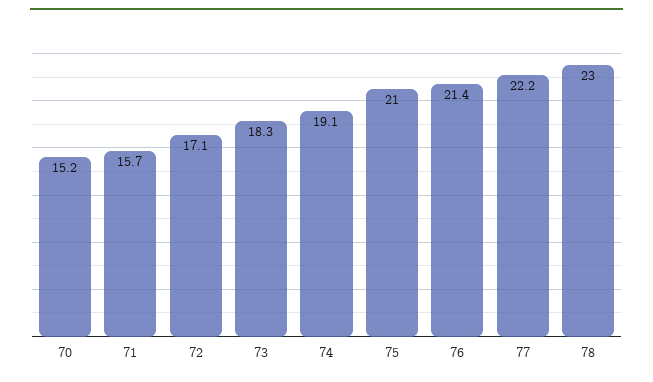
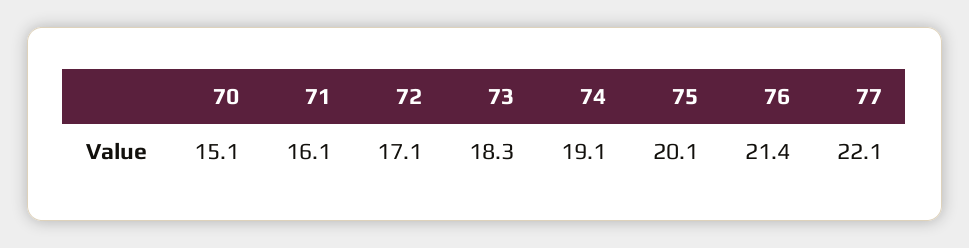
70: 15.2 -> 15.1
71: 15.7 -> 16.1
75: 21 -> 20.1
77: 22.2 -> 22.1
78: 23 -> none

